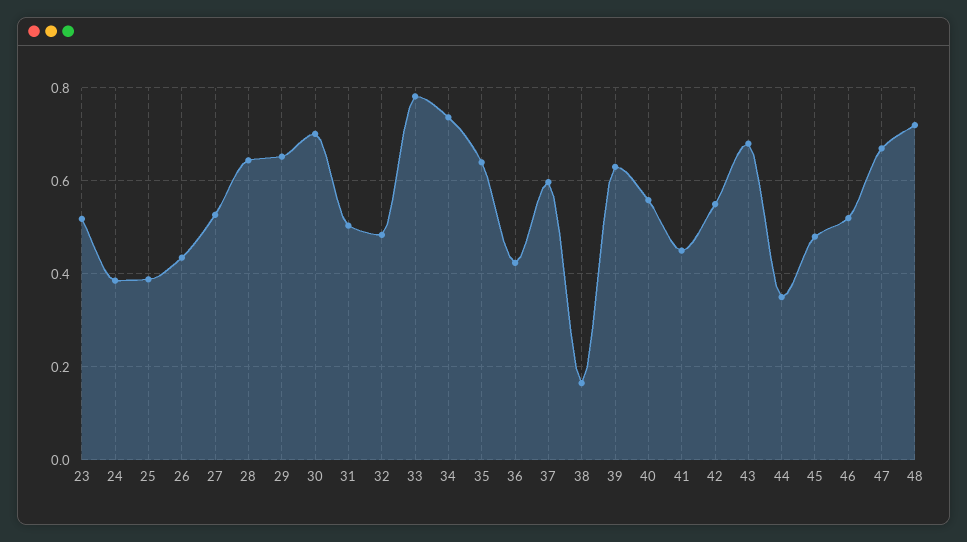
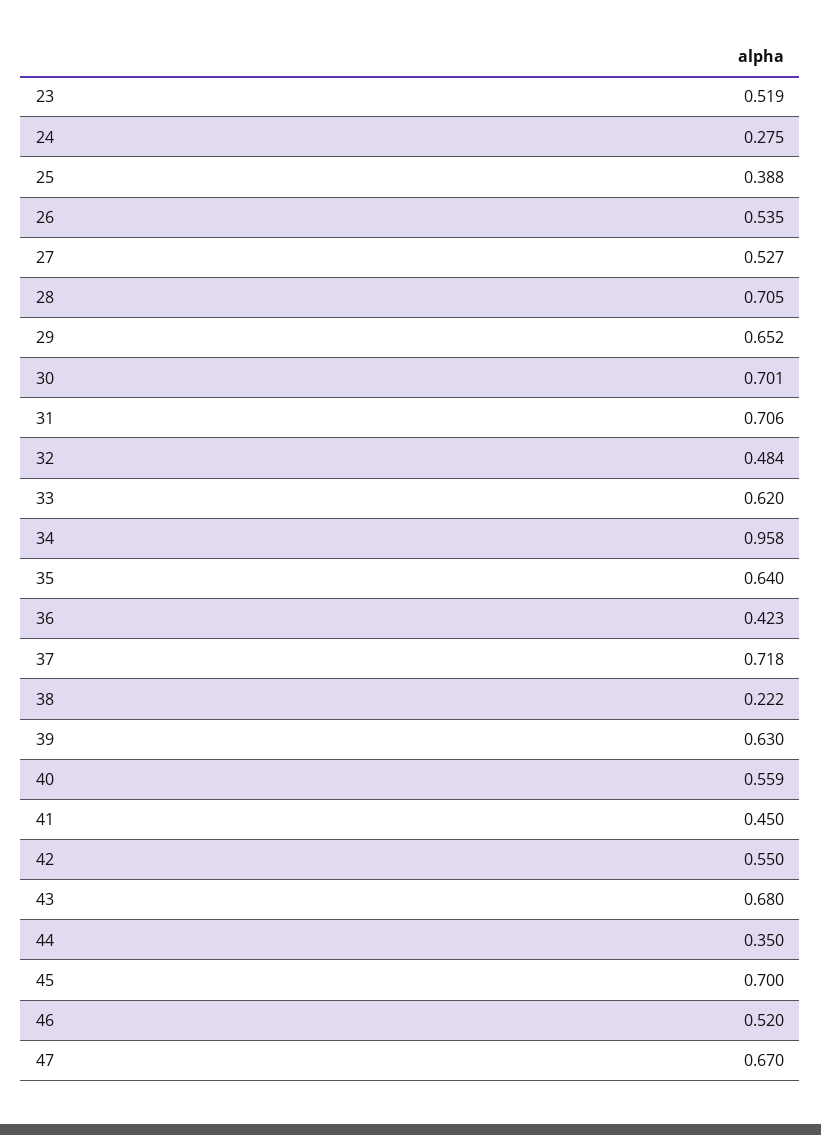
24: 0.38 -> 0.275
26: 0.44 -> 0.535
28: 0.64 -> 0.705
31: 0.5 -> 0.706
33: 0.78 -> 0.62
34: 0.74 -> 0.958
37: 0.6 -> 0.718
38: 0.16 -> 0.222
45: 0.48 -> 0.7
48: 0.72 -> none

